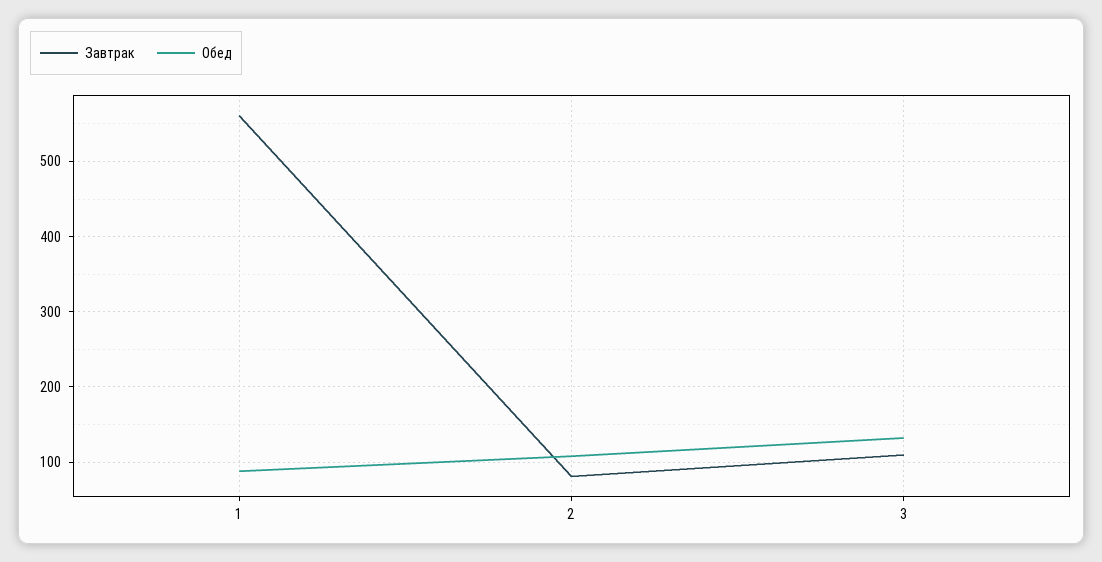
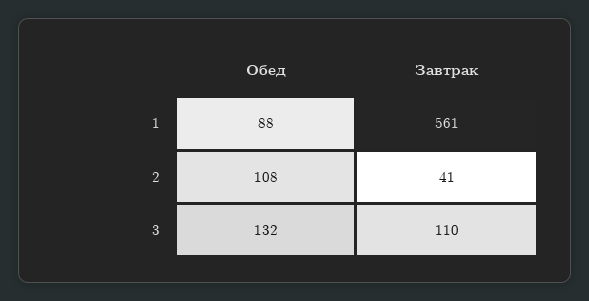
Завтрак, 2: 80 -> 41

